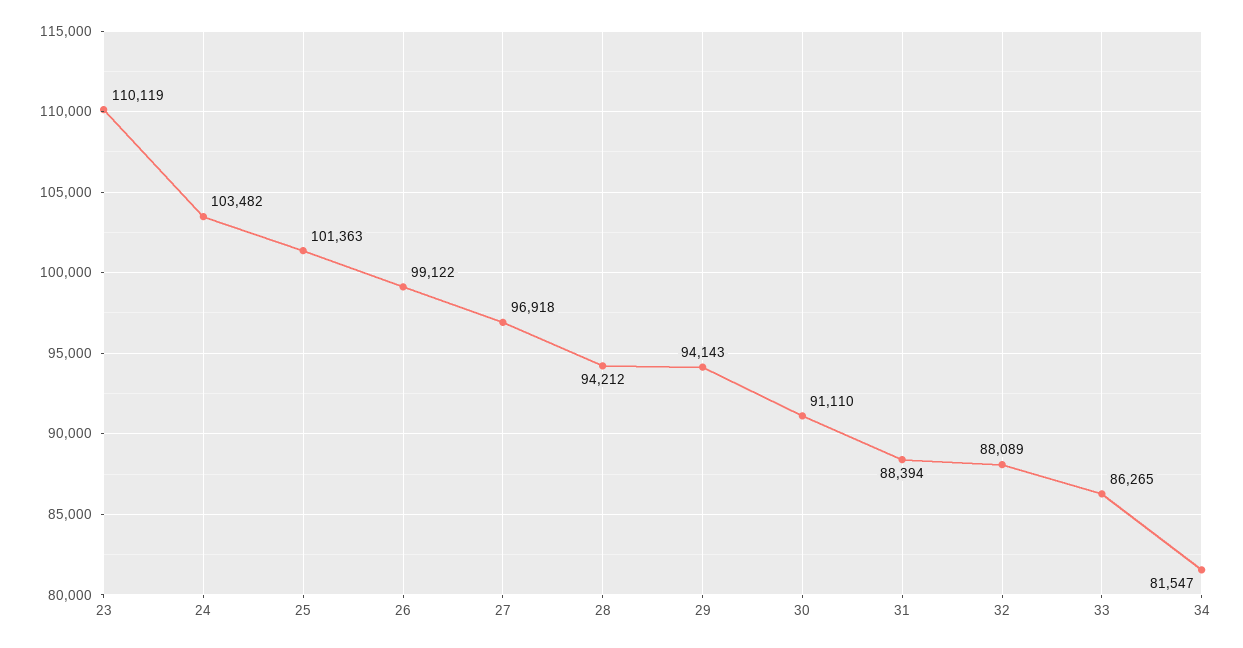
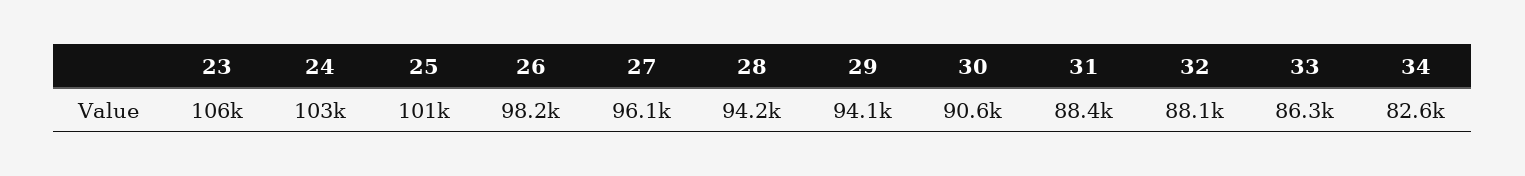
23: 110119 -> 106000
26: 99122 -> 98200
27: 96918 -> 96100
30: 91110 -> 90600
34: 81547 -> 82600

